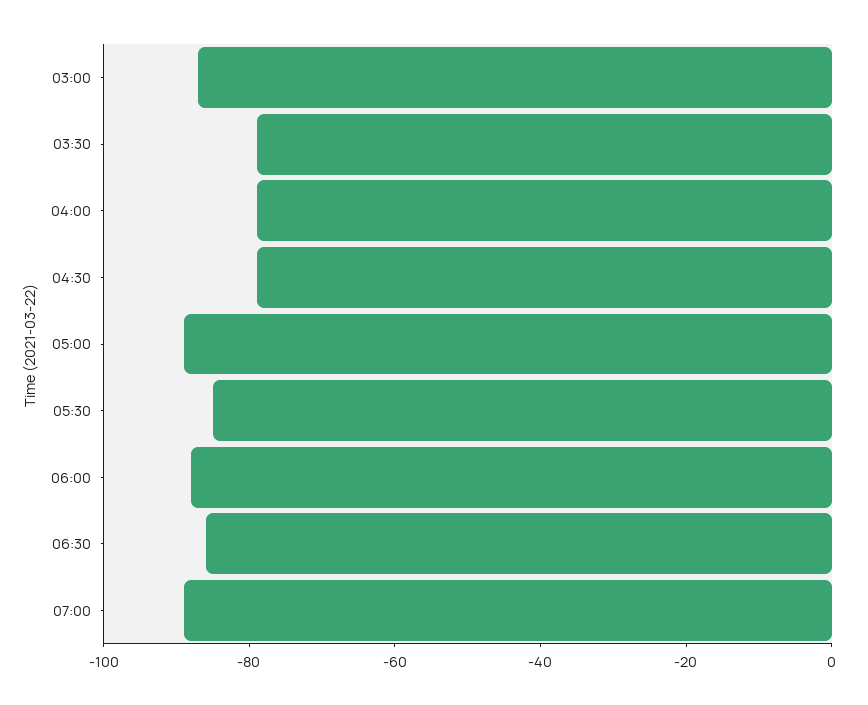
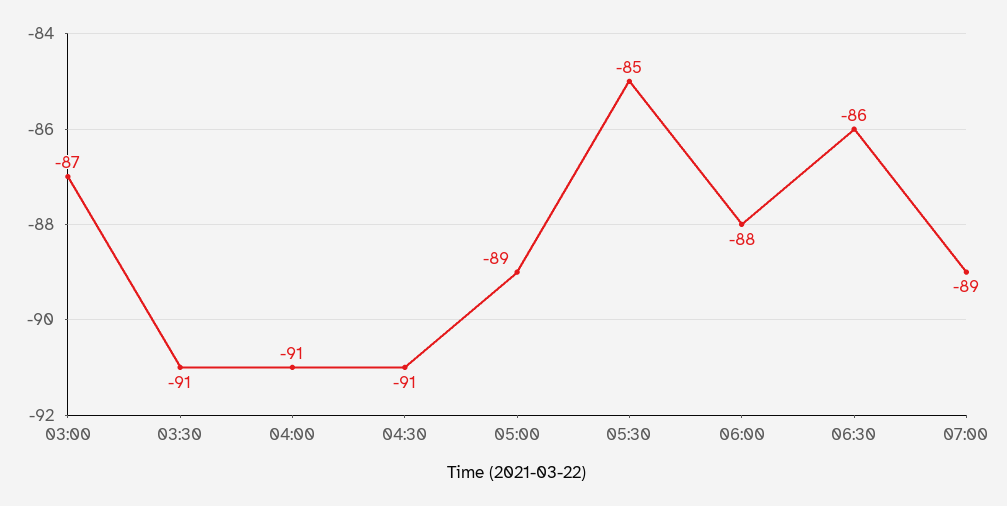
03:30: -80 -> -91
04:00: -80 -> -91
04:30: -80 -> -91

